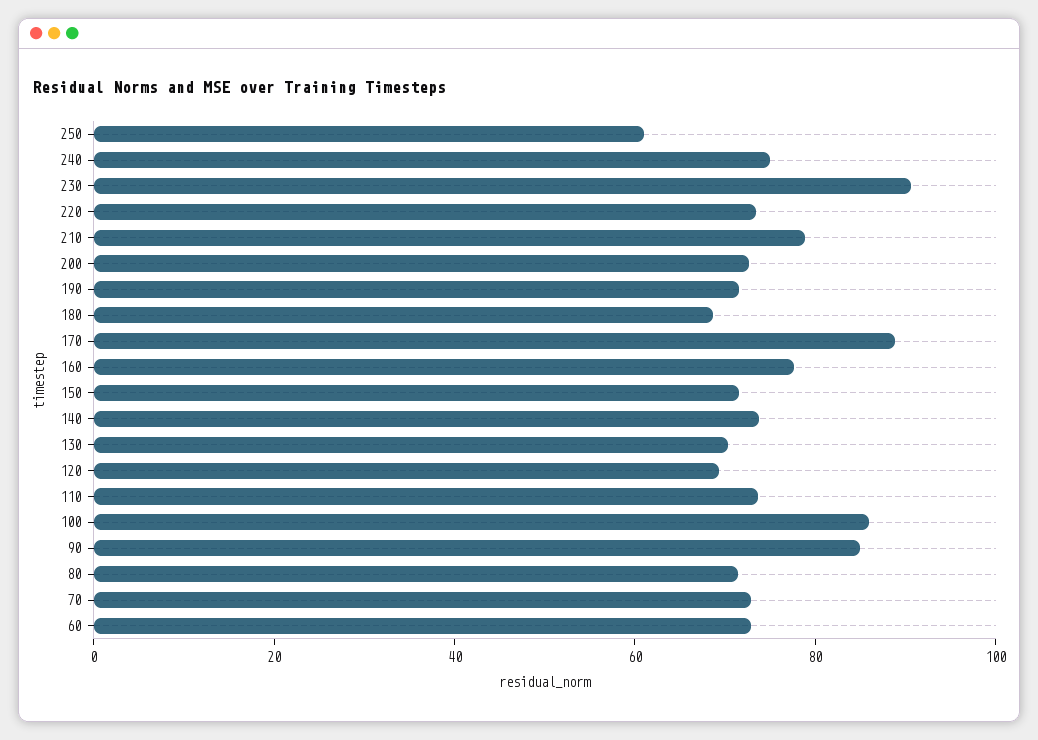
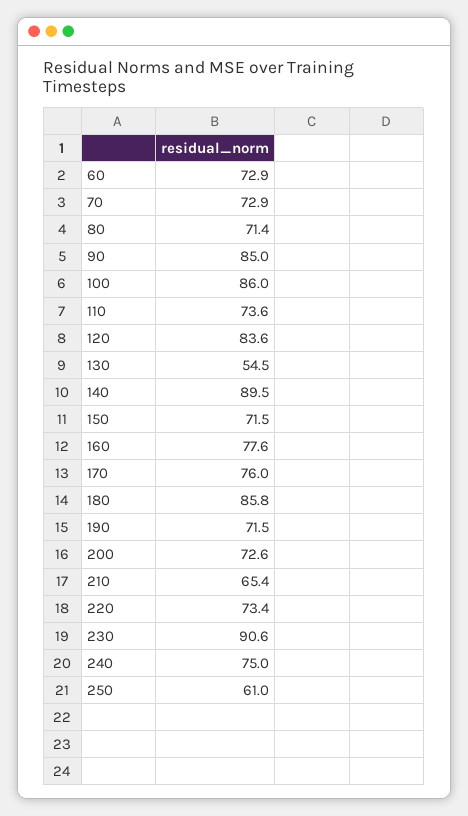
210: 80 -> 65.4
180: 70 -> 85.8
170: 90 -> 76
140: 75 -> 89.5
130: 70 -> 54.5
120: 70 -> 83.6

